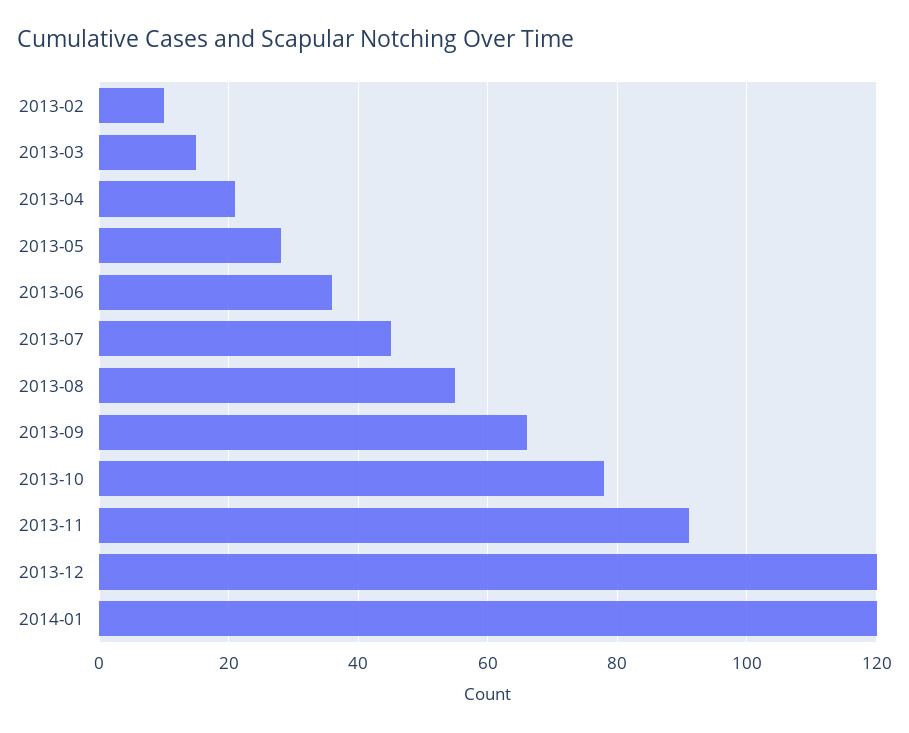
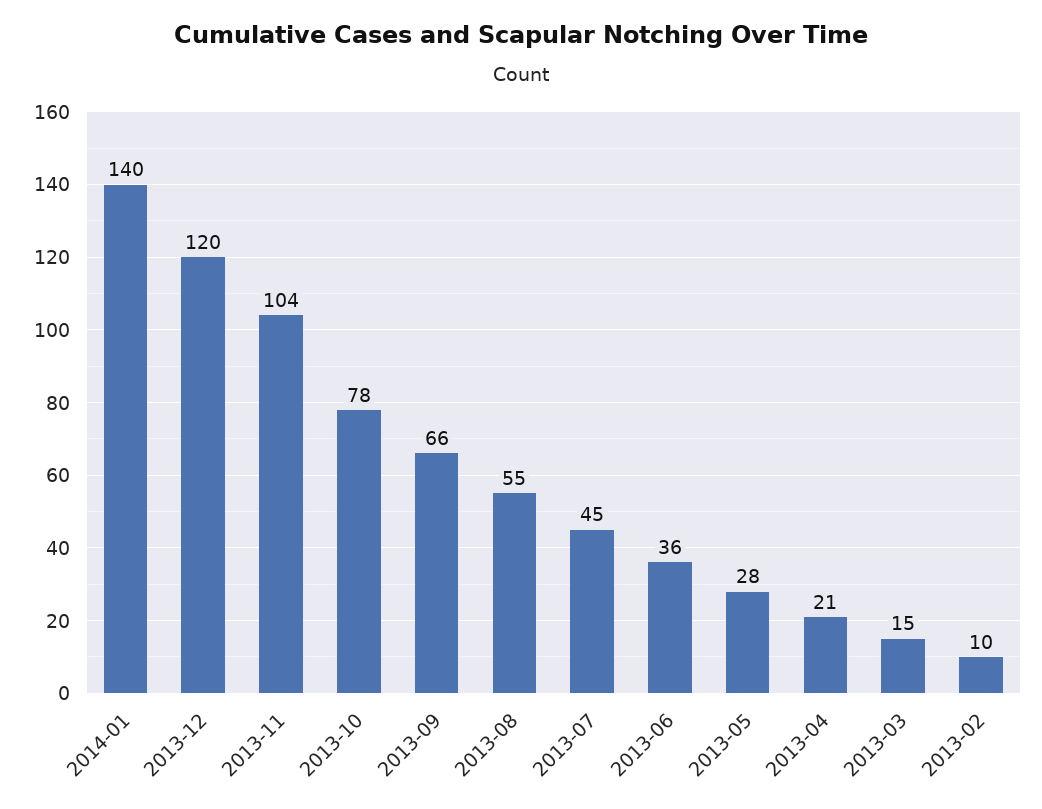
2013-11: 90 -> 104
2014-01: 120 -> 140

